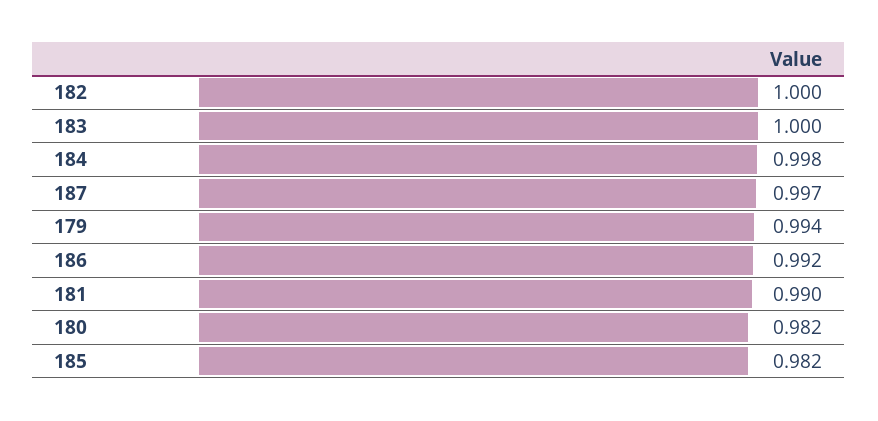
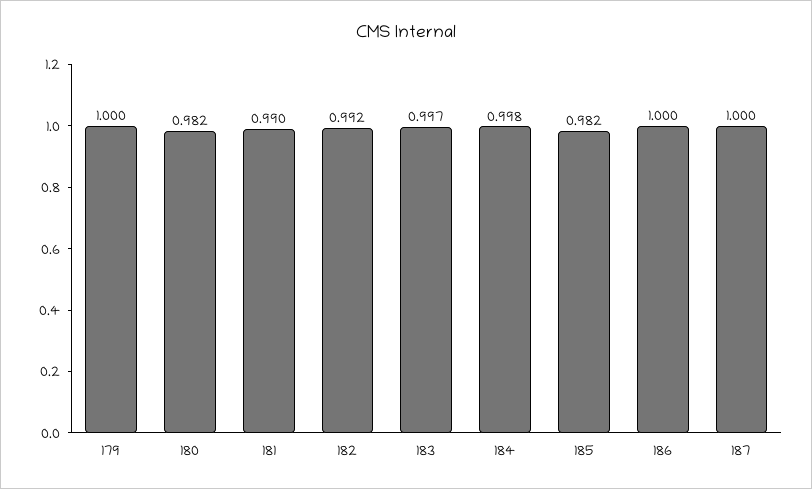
182: 1 -> 0.992
183: 1 -> 0.997
187: 0.997 -> 1
179: 0.994 -> 1
186: 0.992 -> 1

